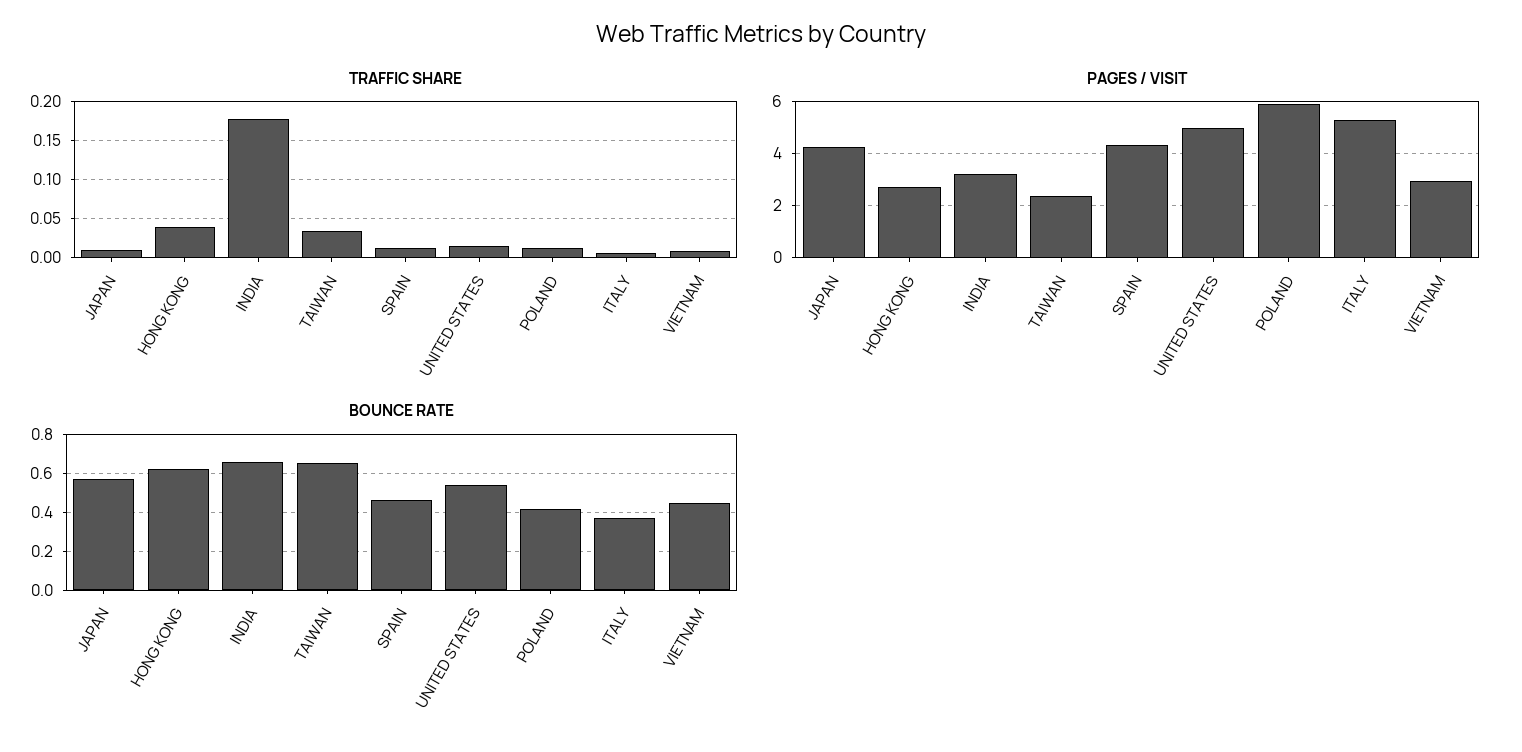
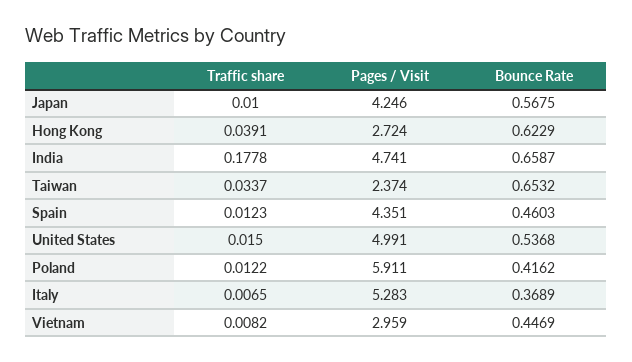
PAGES / VISIT, INDIA: 3.25 -> 4.741

